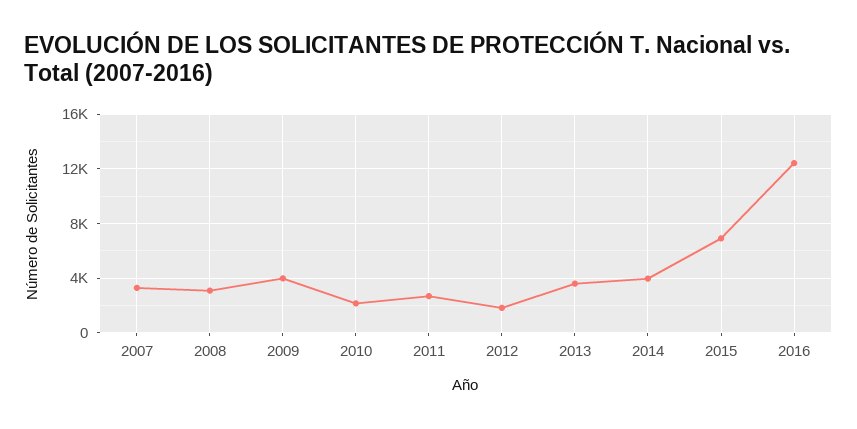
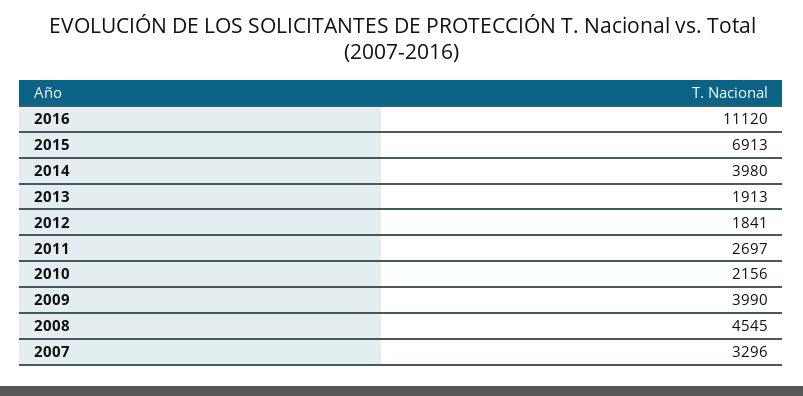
2008: 3000 -> 4545
2013: 3500 -> 1913
2016: 12500 -> 11120

